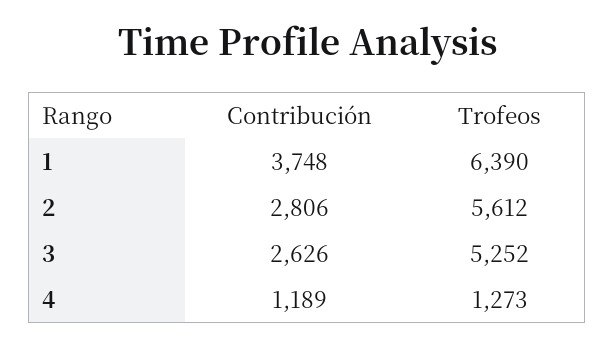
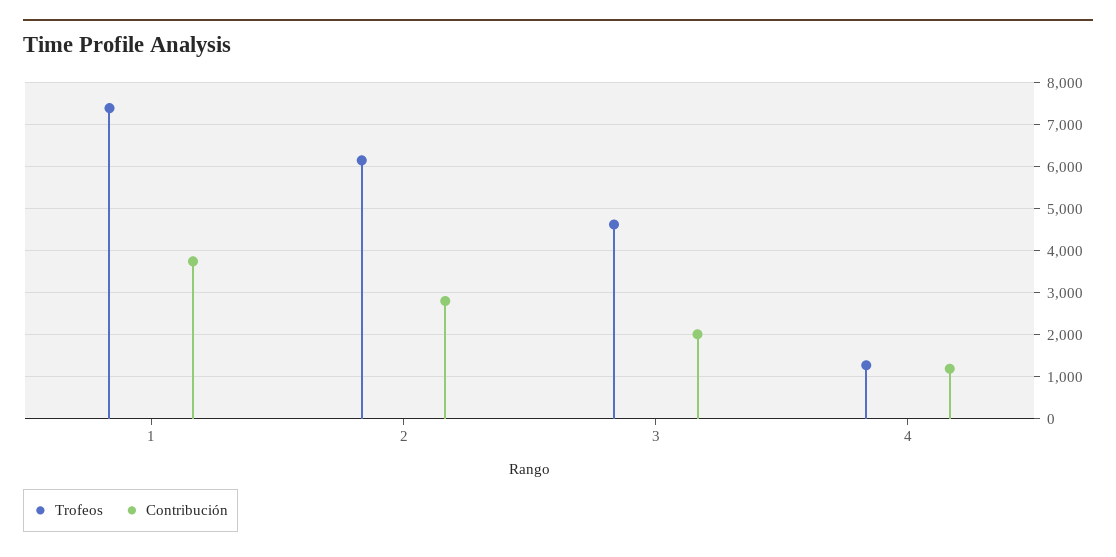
Trofeos, 1: 6390 -> 7400
Trofeos, 2: 5612 -> 6200
Contribución, 3: 2626 -> 2000
Trofeos, 3: 5252 -> 4600

